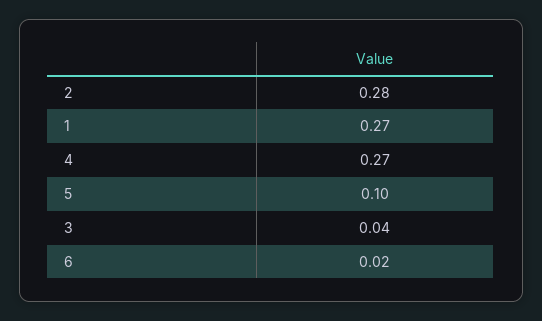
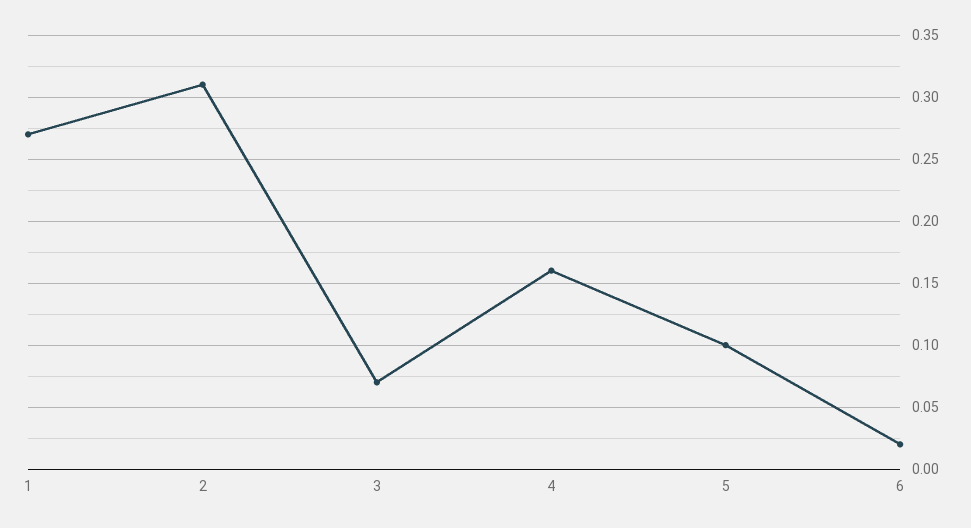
2: 0.28 -> 0.31
4: 0.27 -> 0.16
3: 0.04 -> 0.07

